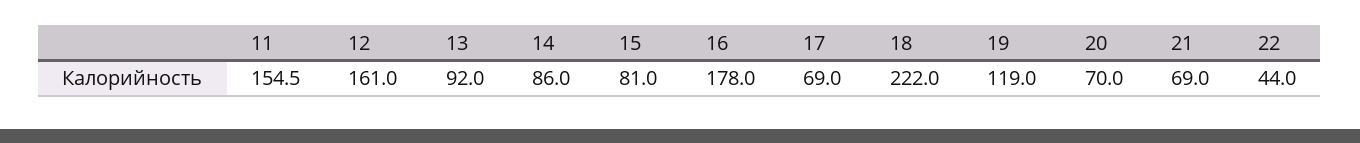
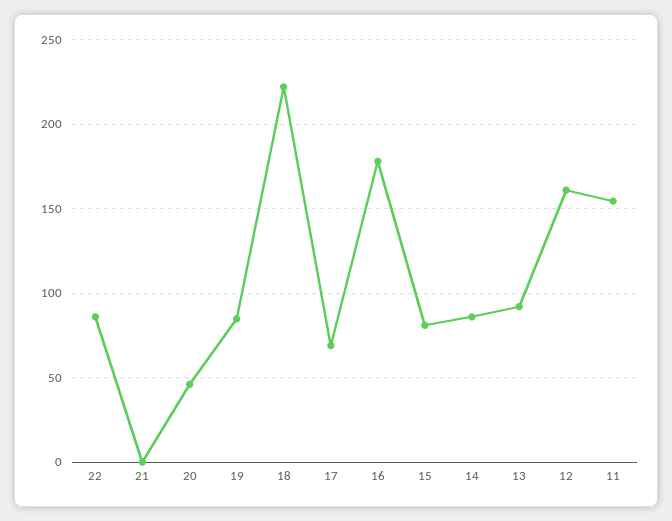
19: 119 -> 85
20: 70 -> 45
21: 69 -> 0
22: 44 -> 85

